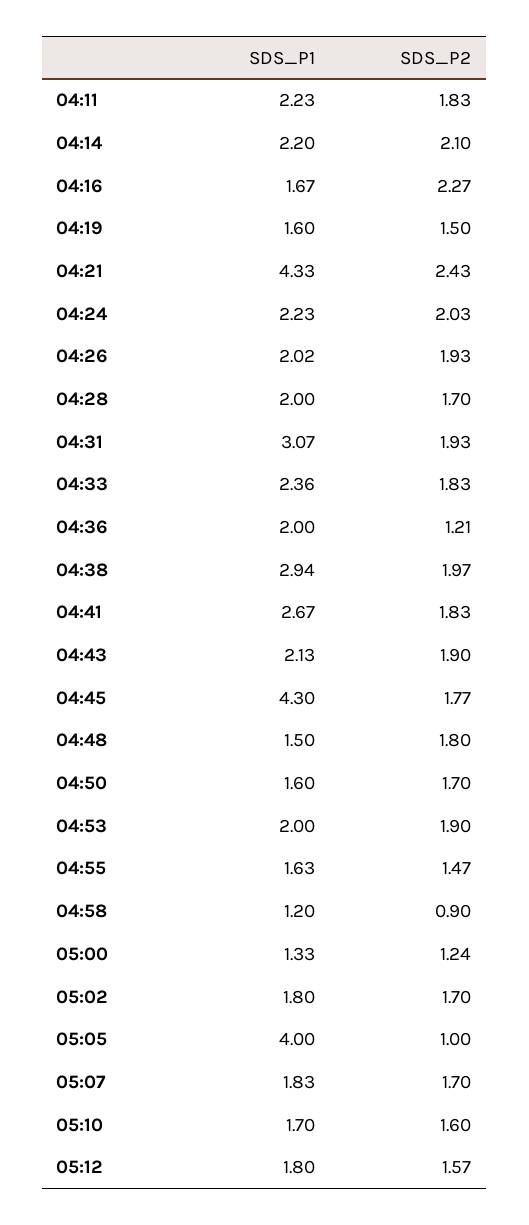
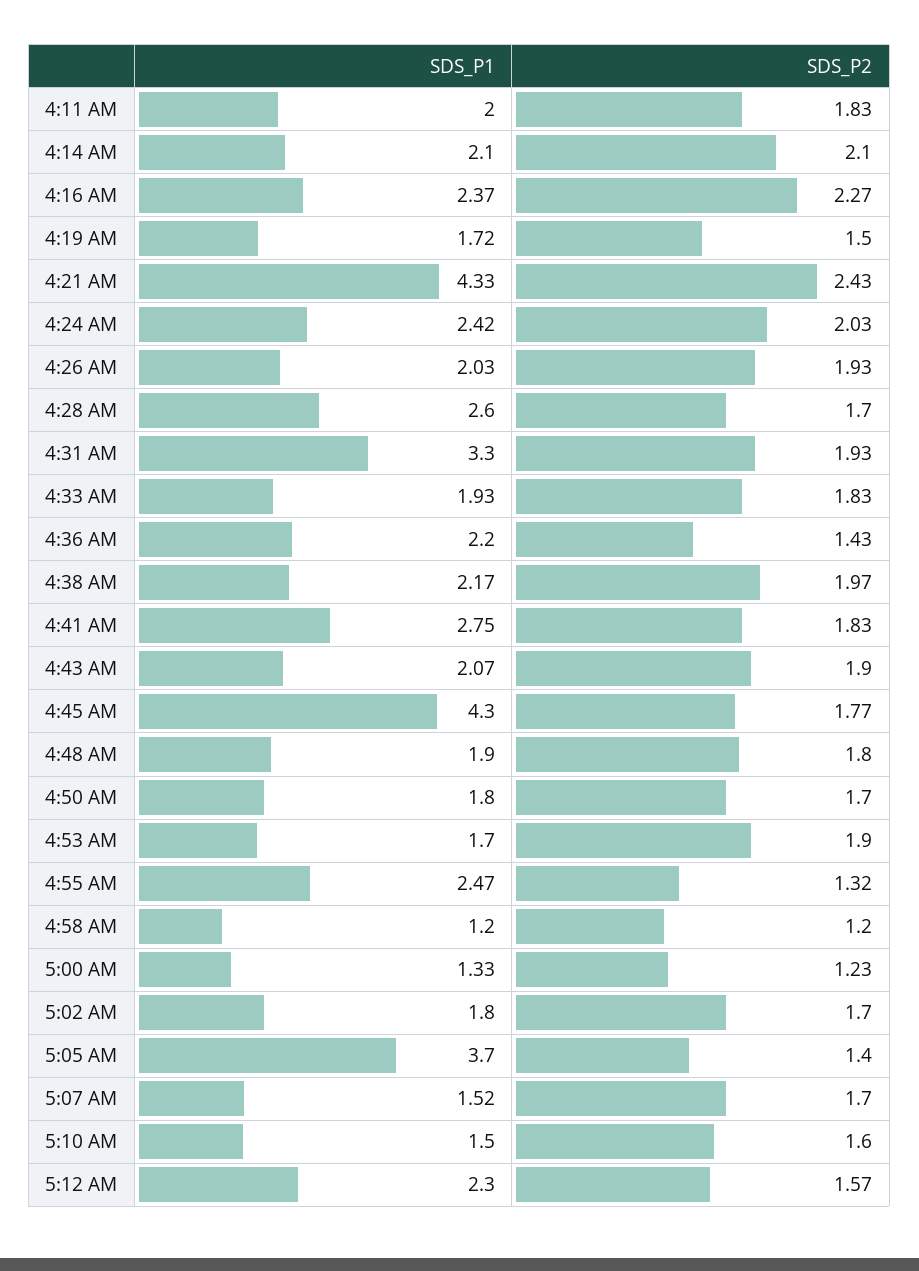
SDS_P1, 04:11: 2.23 -> 2
SDS_P1, 04:14: 2.2 -> 2.1
SDS_P1, 04:16: 1.67 -> 2.37
SDS_P1, 04:19: 1.6 -> 1.72
SDS_P1, 04:24: 2.23 -> 2.42
SDS_P1, 04:26: 2.02 -> 2.03
SDS_P1, 04:28: 2 -> 2.6
SDS_P1, 04:31: 3.07 -> 3.3
SDS_P1, 04:33: 2.36 -> 1.93
SDS_P1, 04:36: 2 -> 2.2
SDS_P2, 04:36: 1.21 -> 1.43
SDS_P1, 04:38: 2.94 -> 2.17
SDS_P1, 04:41: 2.67 -> 2.75
SDS_P1, 04:43: 2.13 -> 2.07
SDS_P1, 04:48: 1.5 -> 1.9
SDS_P1, 04:50: 1.6 -> 1.8
SDS_P1, 04:53: 2 -> 1.7
SDS_P1, 04:55: 1.63 -> 2.47
SDS_P2, 04:55: 1.47 -> 1.32
SDS_P2, 04:58: 0.9 -> 1.2
SDS_P2, 05:00: 1.24 -> 1.23
SDS_P1, 05:05: 4 -> 3.7
SDS_P2, 05:05: 1 -> 1.4
SDS_P1, 05:07: 1.83 -> 1.52
SDS_P1, 05:10: 1.7 -> 1.5
SDS_P1, 05:12: 1.8 -> 2.3

